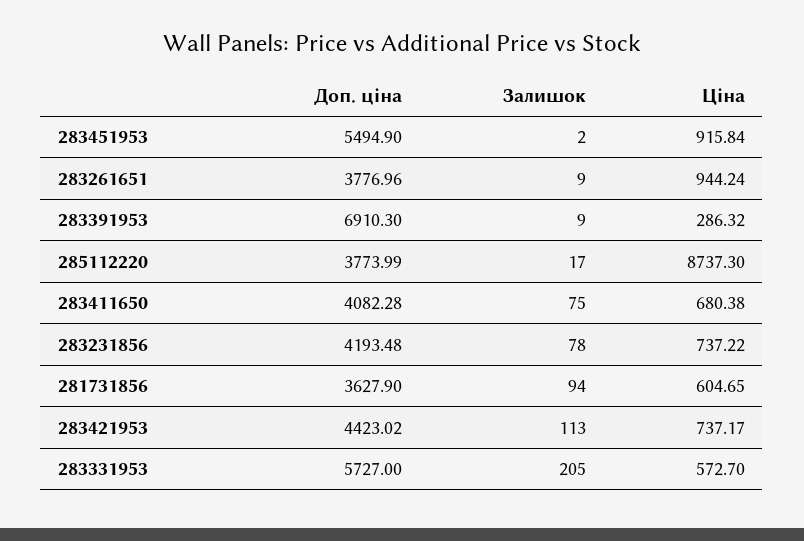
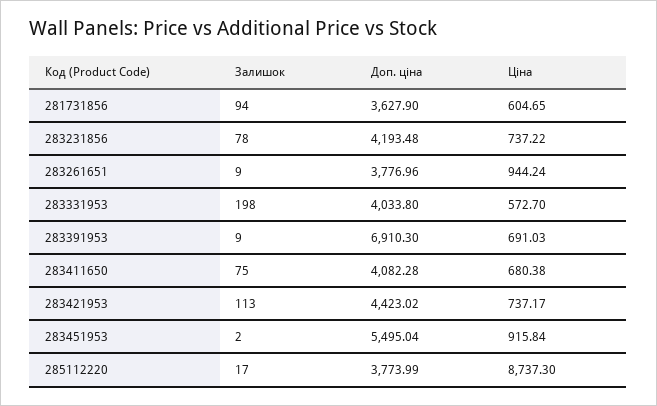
Доп. ціна, 283451953: 5494.9 -> 5495.04
Ціна, 283391953: 286.32 -> 691.03
Доп. ціна, 283331953: 5727 -> 4033.8
Залишок, 283331953: 205 -> 198

